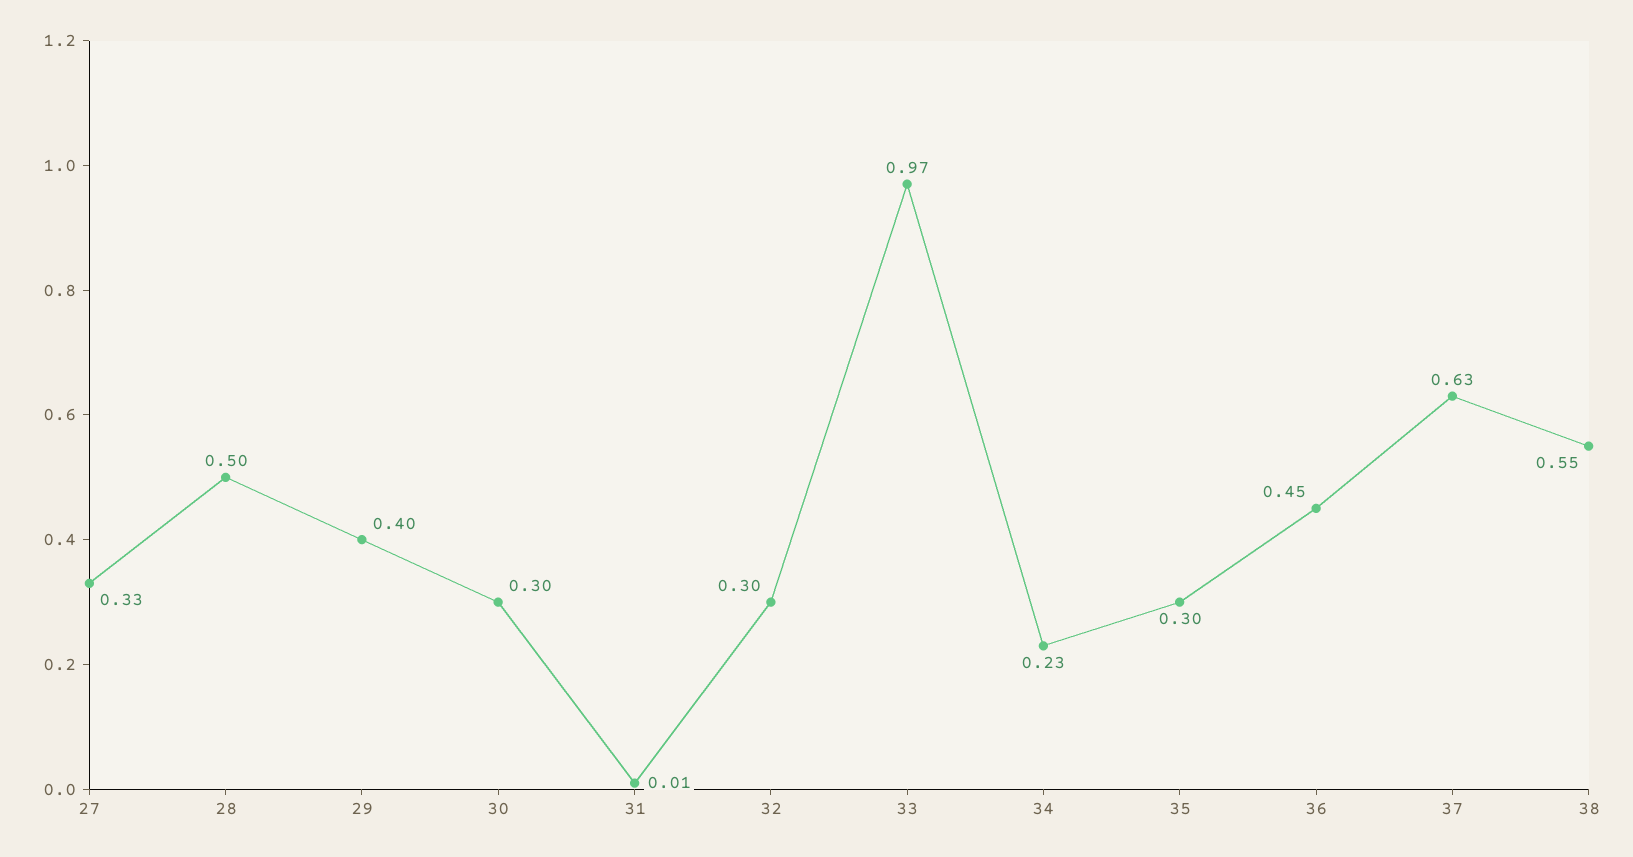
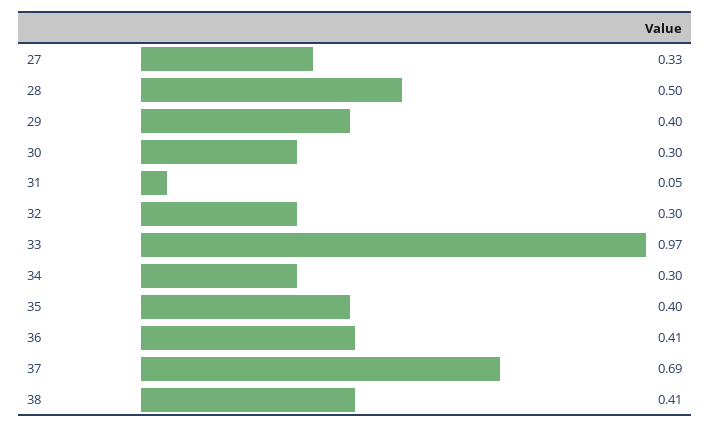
31: 0.01 -> 0.05
34: 0.23 -> 0.3
35: 0.3 -> 0.4
36: 0.45 -> 0.41
37: 0.63 -> 0.69
38: 0.55 -> 0.41

